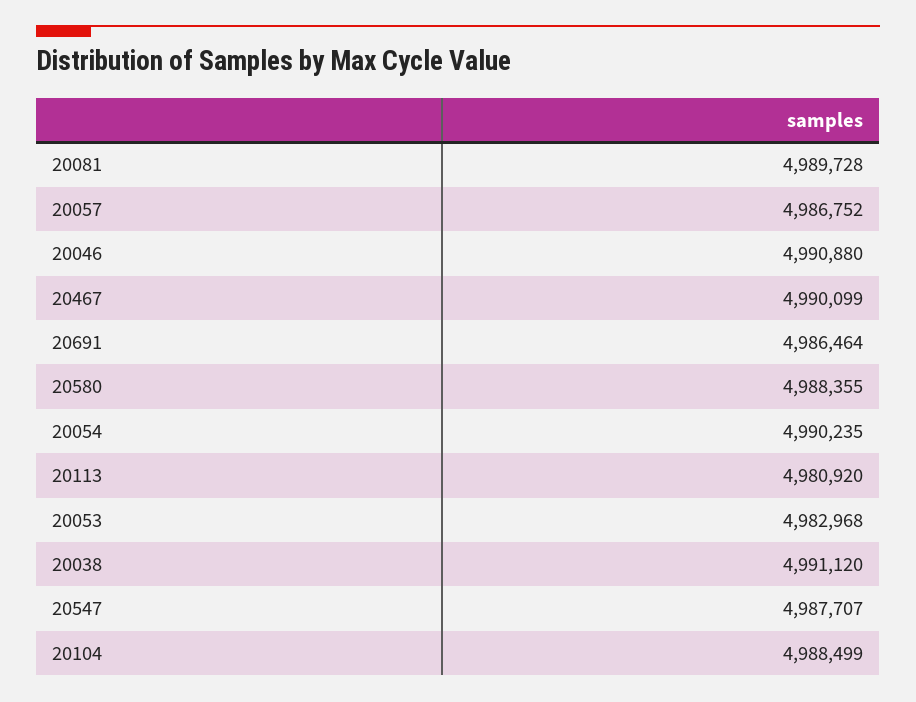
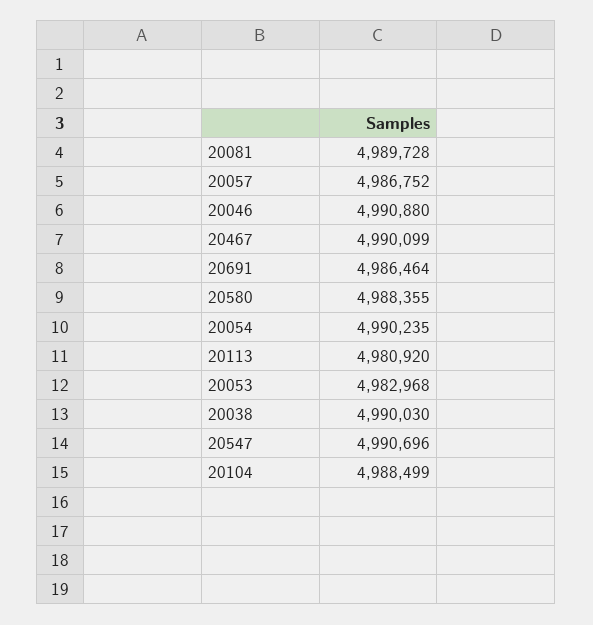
20038: 4991120 -> 4990030
20547: 4987707 -> 4990696

